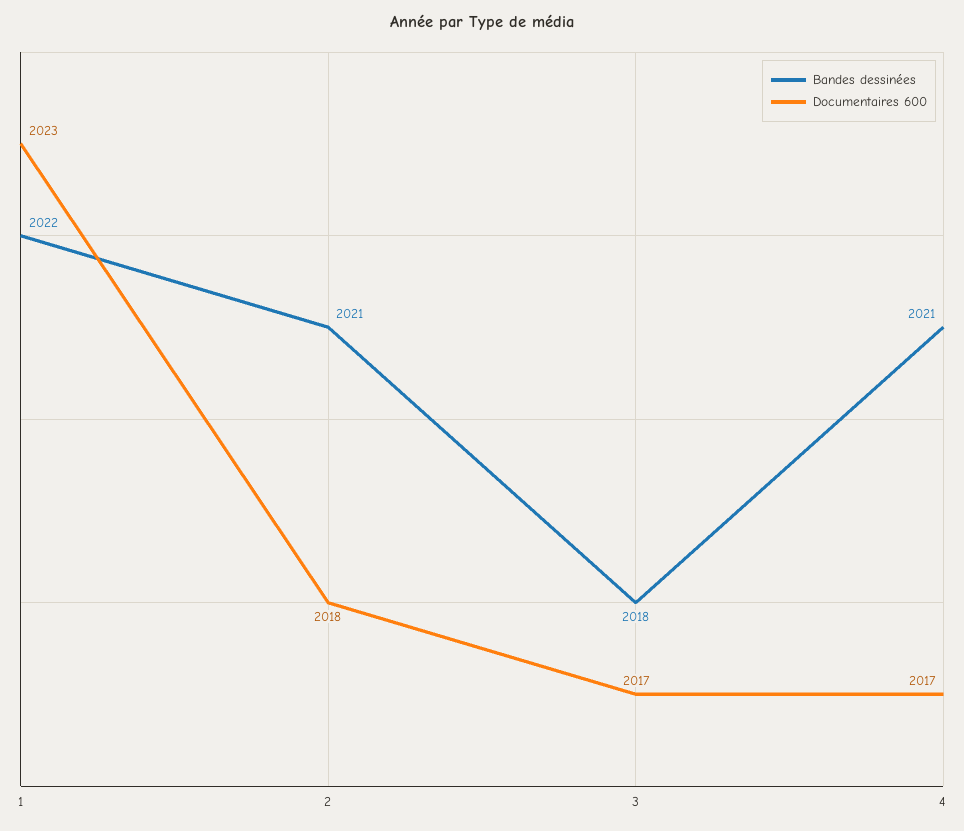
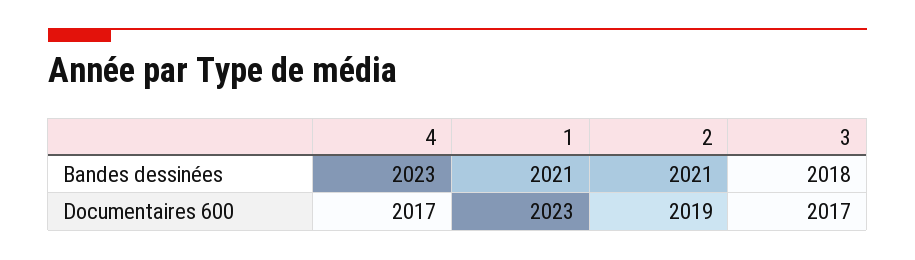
Bandes dessinées, 1: 2022 -> 2021
Documentaires 600, 2: 2018 -> 2019
Bandes dessinées, 4: 2021 -> 2023

